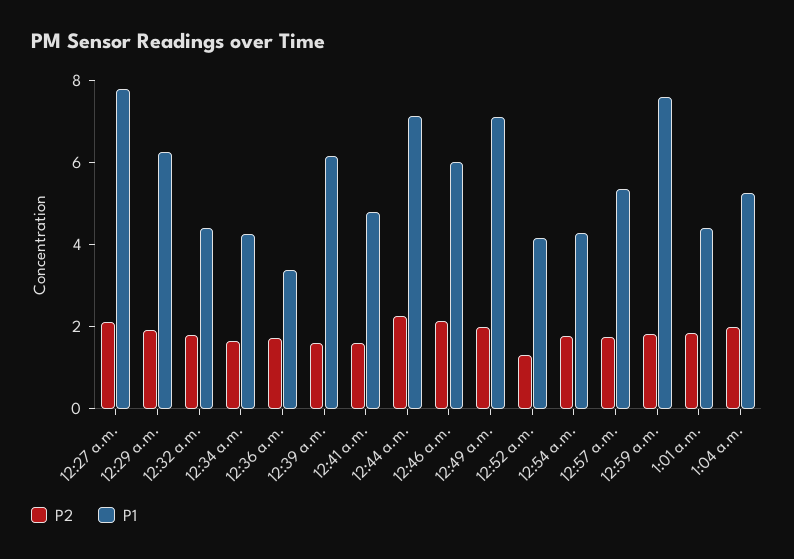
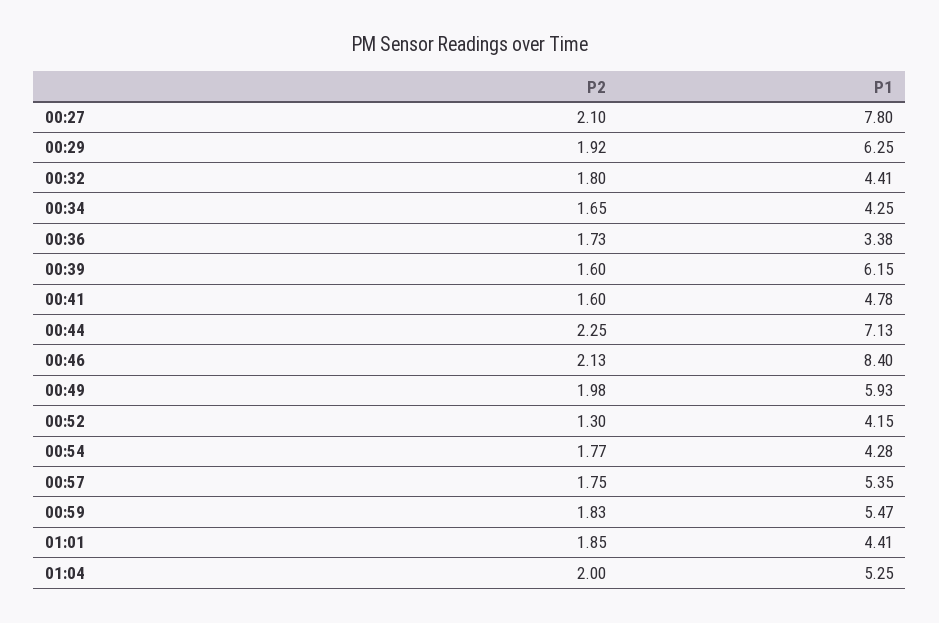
P1, 12:46 a.m.: 6 -> 8.4
P1, 12:49 a.m.: 7 -> 5.93
P1, 12:59 a.m.: 7.5 -> 5.47

